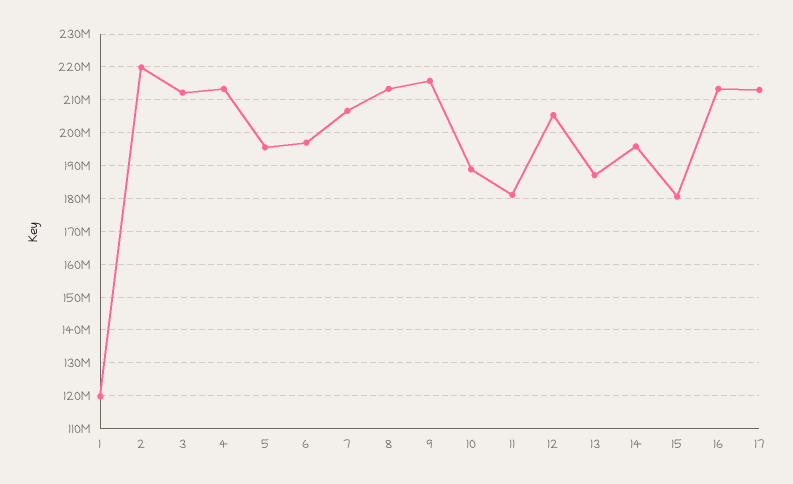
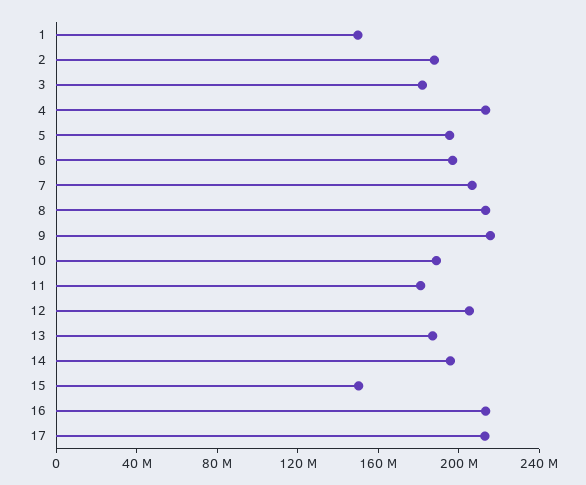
1: 120000000 -> 150000000
2: 220000000 -> 190000000
3: 212000000 -> 180000000
15: 180000000 -> 150000000

